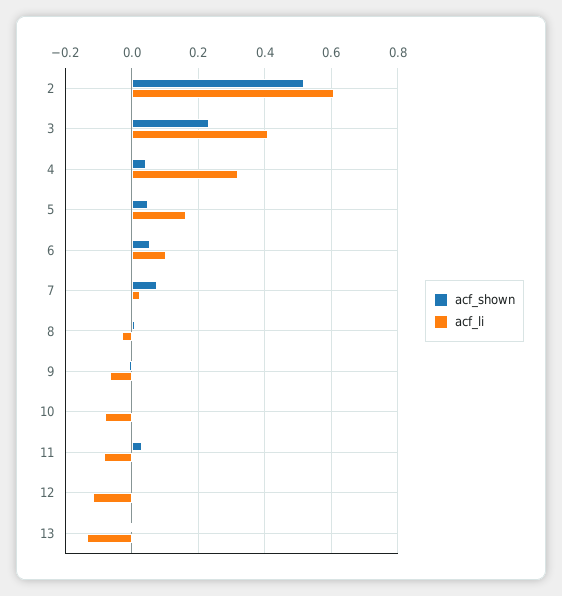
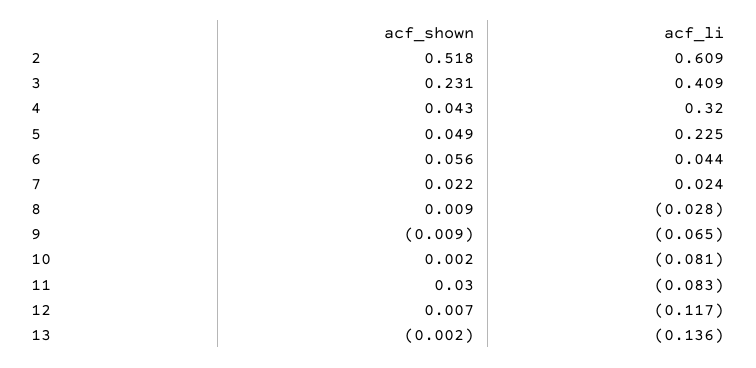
acf_li, 5: 0.16 -> 0.225
acf_li, 6: 0.1 -> 0.044
acf_shown, 7: 0.08 -> 0.022

